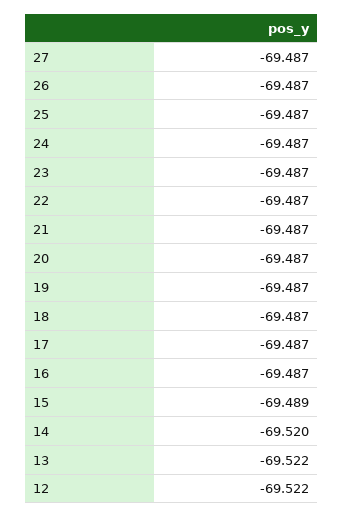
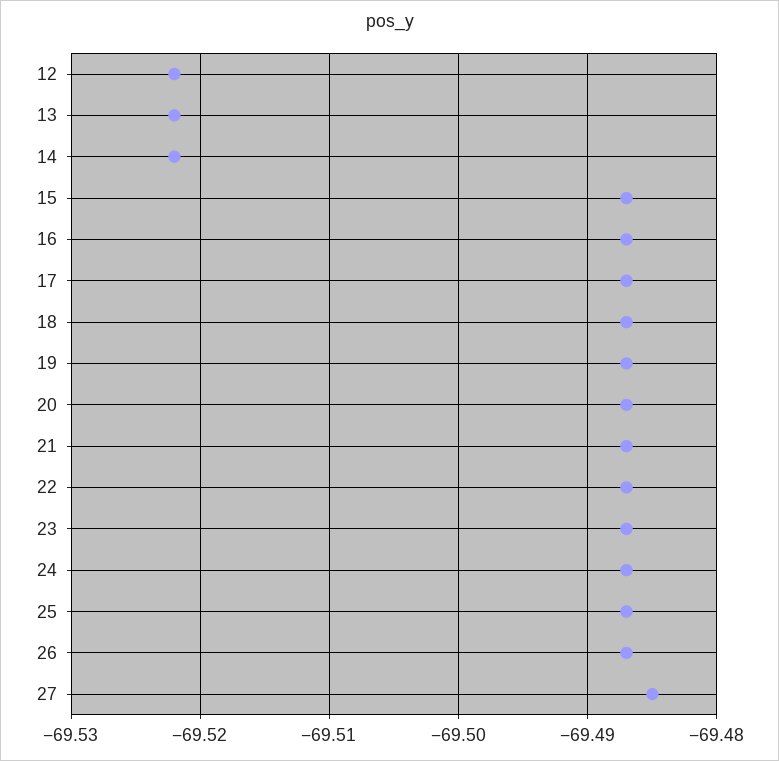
27: -69.487 -> -69.485
15: -69.489 -> -69.487
14: -69.52 -> -69.522

